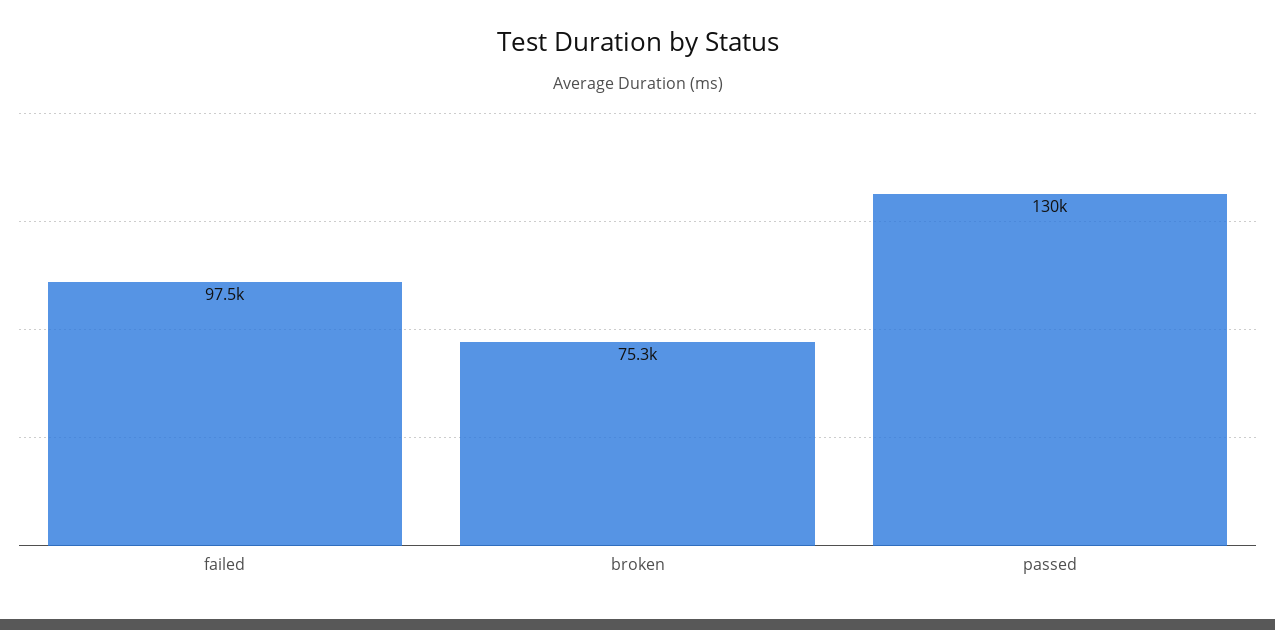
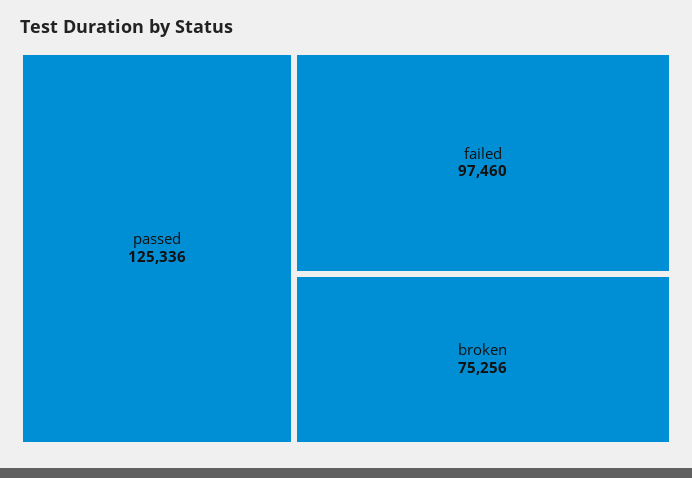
passed: 130000 -> 125336

